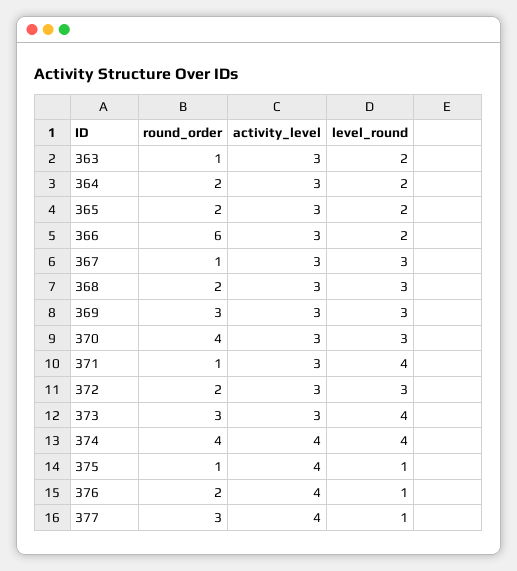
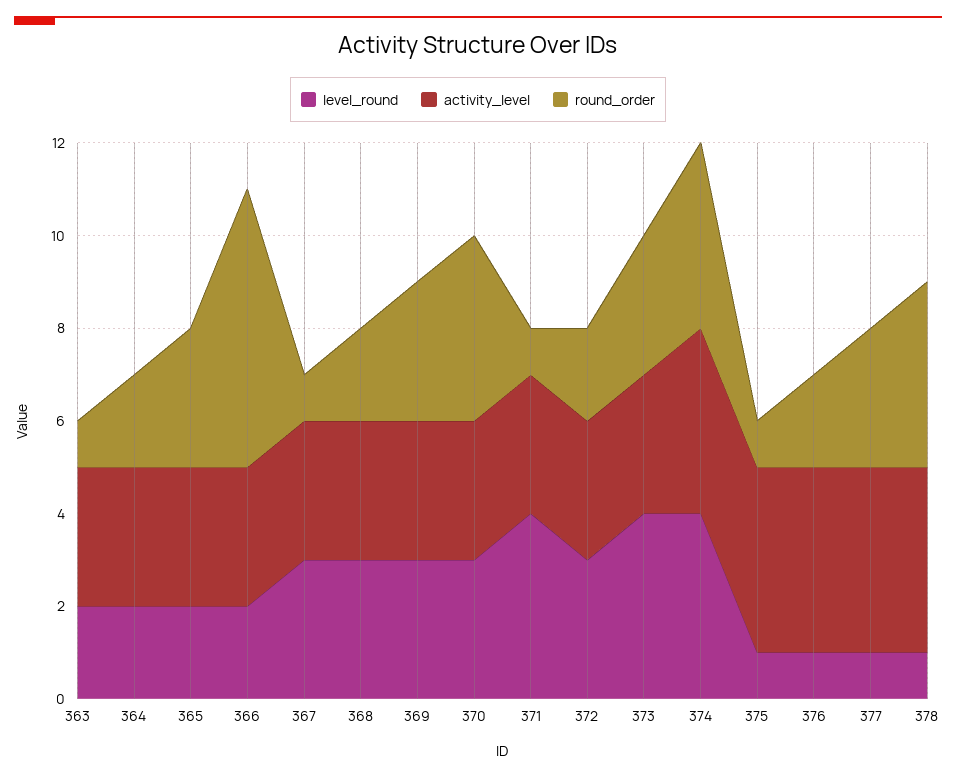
round_order, 365: 2 -> 3
level_round, 378: none -> 1
activity_level, 378: none -> 4
round_order, 378: none -> 4

